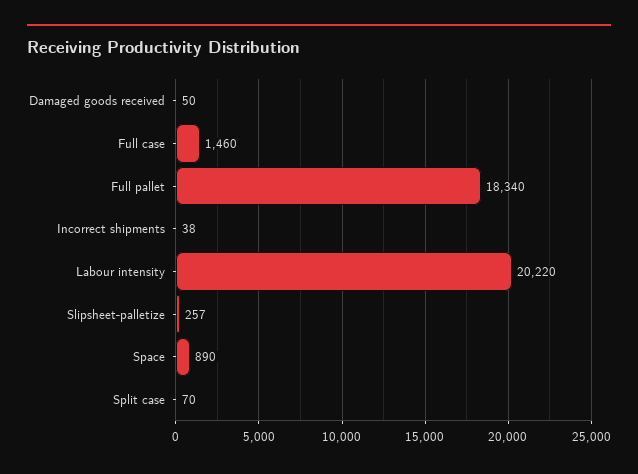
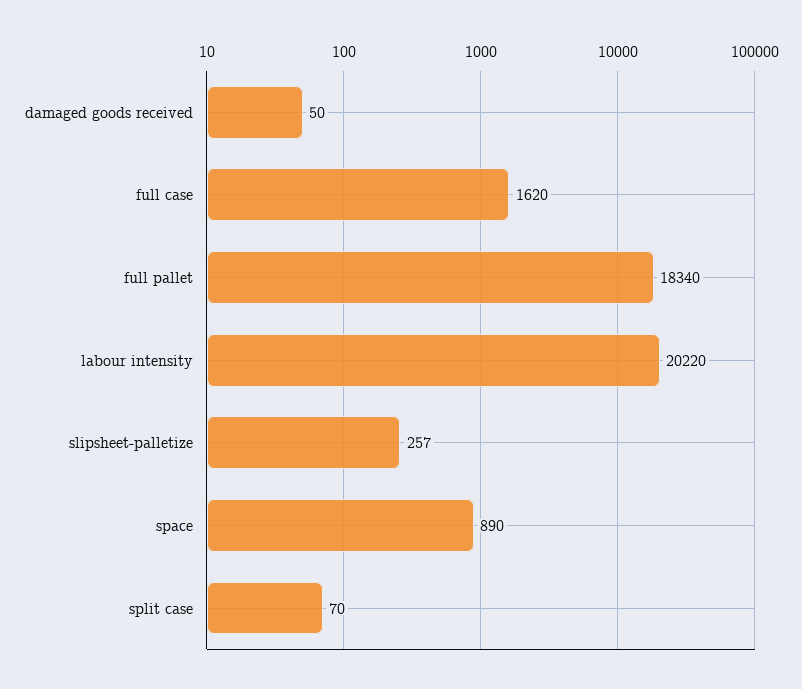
Full case: 1460 -> 1620
Incorrect shipments: 38 -> none

